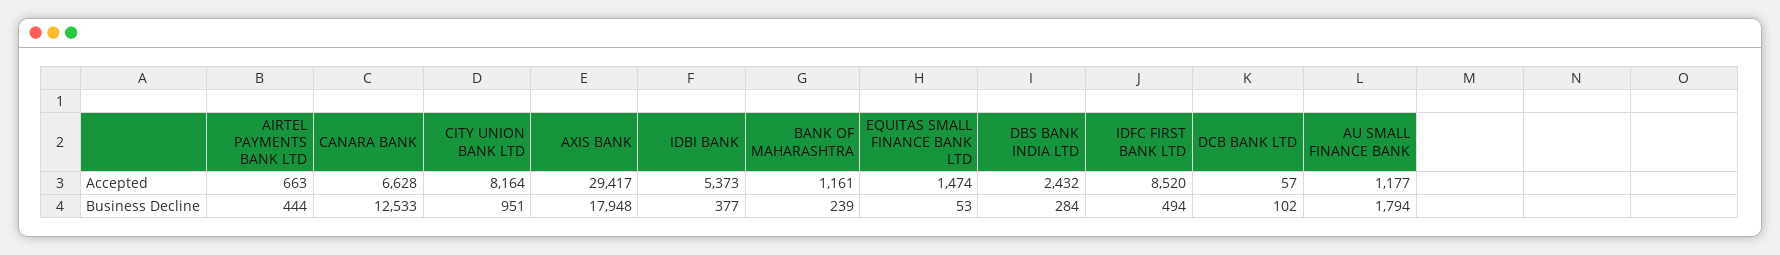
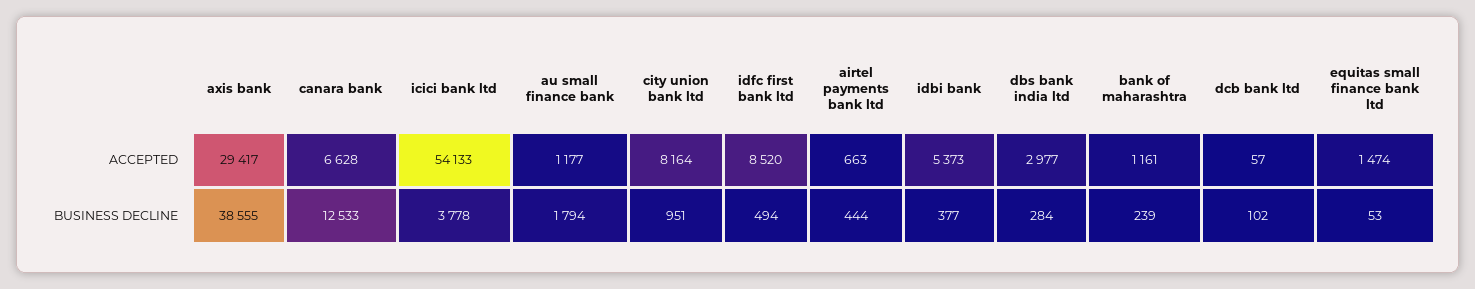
DBS BANK INDIA LTD, Accepted: 2432 -> 2977
AXIS BANK, Business Decline: 17948 -> 38555
icici bank ltd, Accepted: none -> 54133
icici bank ltd, Business Decline: none -> 3778

